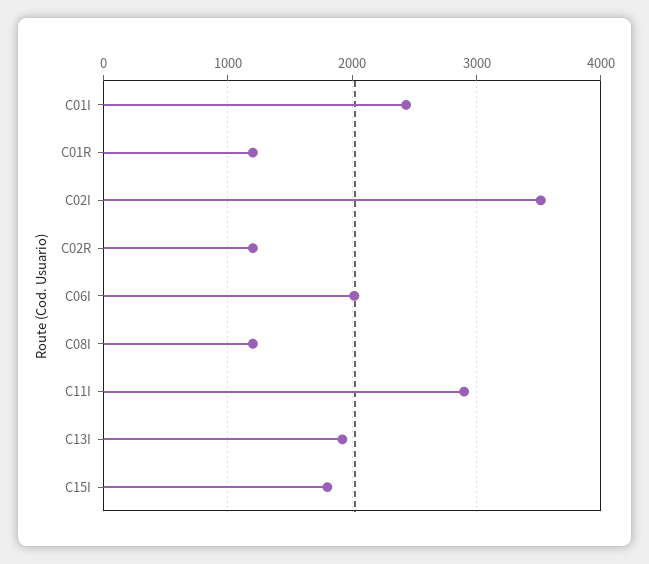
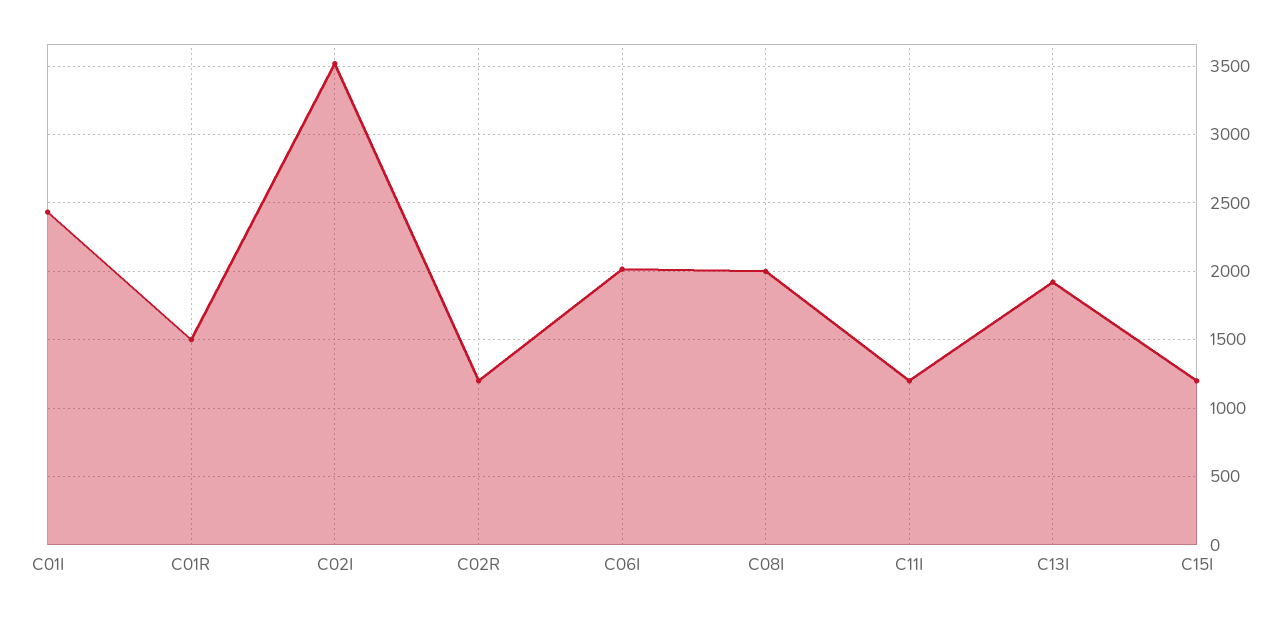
C01R: 1200 -> 1500
C08I: 1200 -> 2000
C11I: 2900 -> 1200
C15I: 1800 -> 1200

